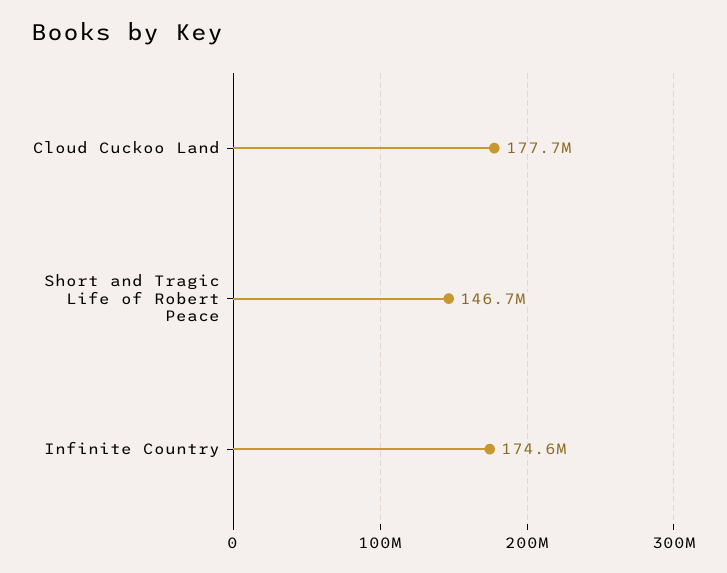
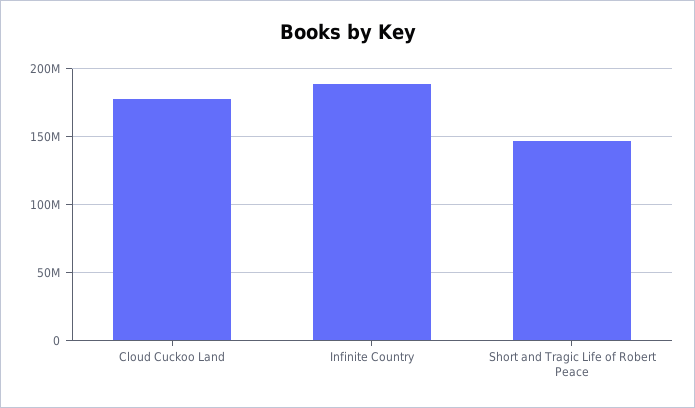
Infinite Country: 174600000 -> 190000000

